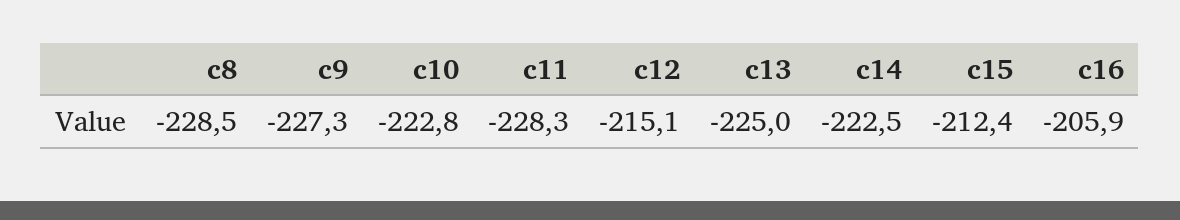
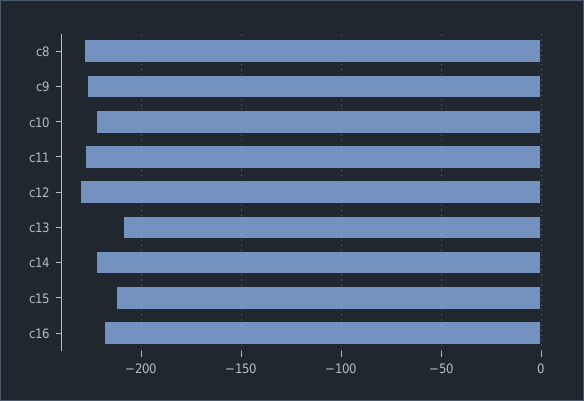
c12: -215.1 -> -230
c13: -225 -> -210
c16: -205.9 -> -220

